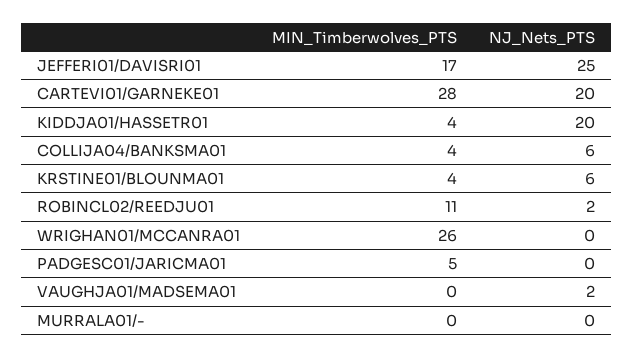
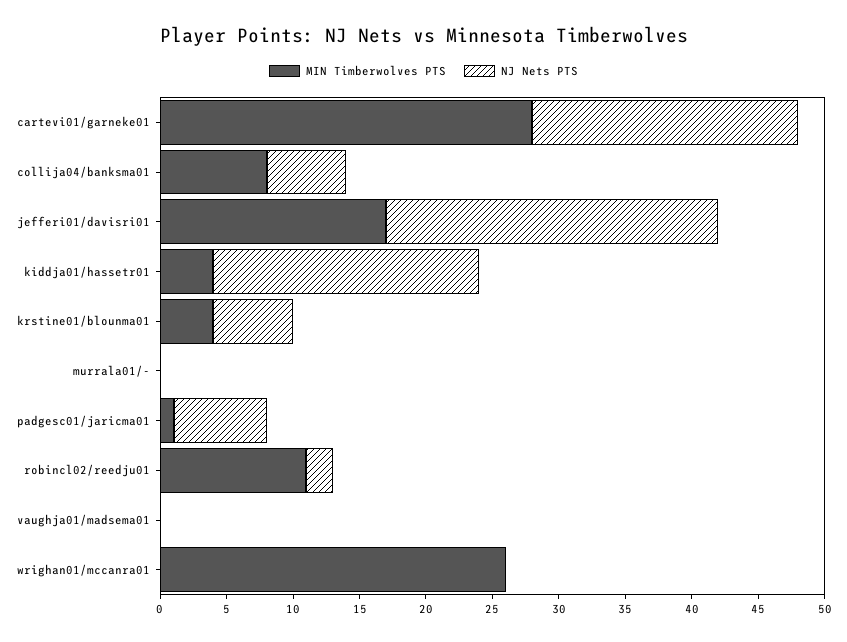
MIN_Timberwolves_PTS, COLLIJA04/BANKSMA01: 4 -> 8
MIN_Timberwolves_PTS, PADGESC01/JARICMA01: 5 -> 1
NJ_Nets_PTS, PADGESC01/JARICMA01: 0 -> 7
NJ_Nets_PTS, VAUGHJA01/MADSEMA01: 2 -> 0

